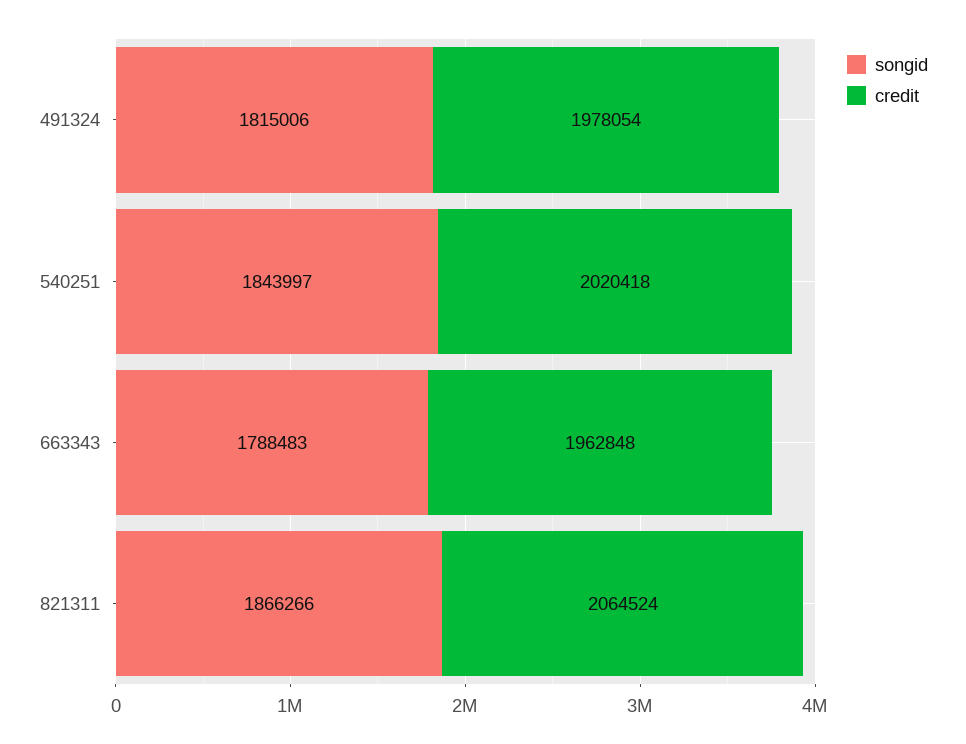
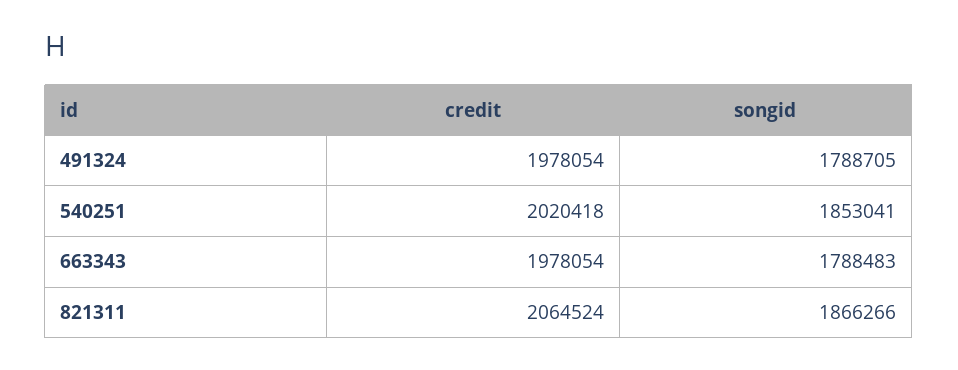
songid, 491324: 1815006 -> 1788705
songid, 540251: 1843997 -> 1853041
credit, 663343: 1962848 -> 1978054

